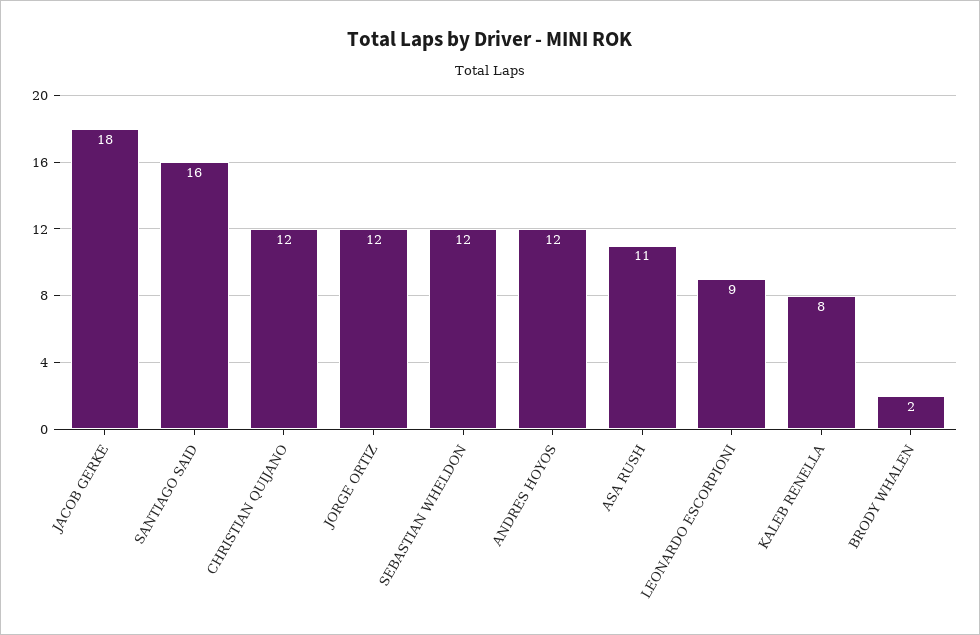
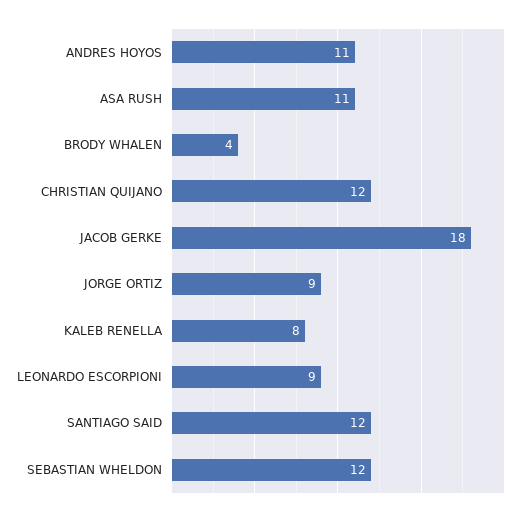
SANTIAGO SAID: 16 -> 12
JORGE ORTIZ: 12 -> 9
ANDRES HOYOS: 12 -> 11
BRODY WHALEN: 2 -> 4

